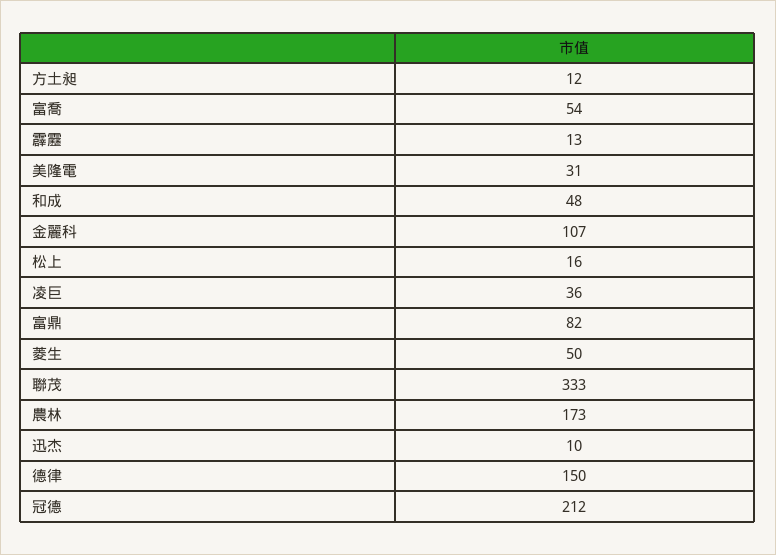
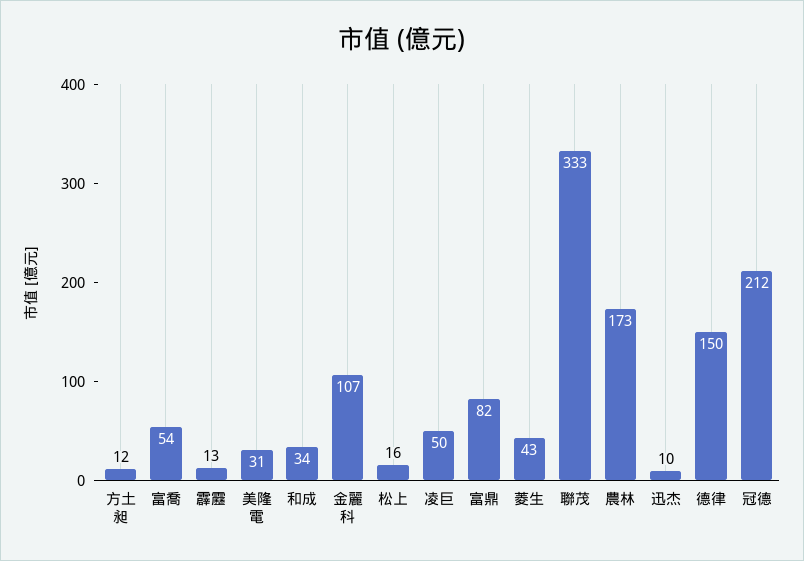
和成: 48 -> 34
凌巨: 36 -> 50
菱生: 50 -> 43

